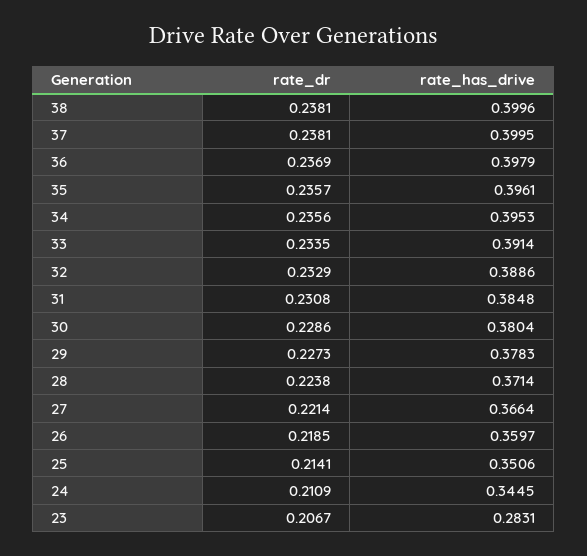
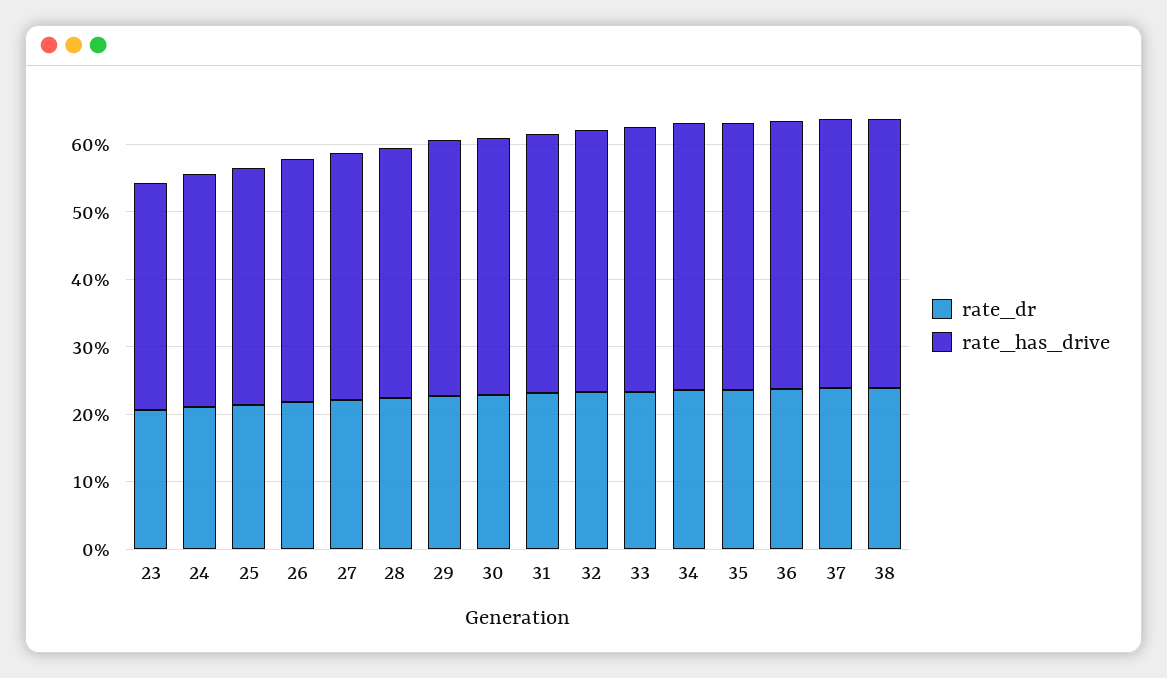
rate_has_drive, 23: 0.2831 -> 0.34

